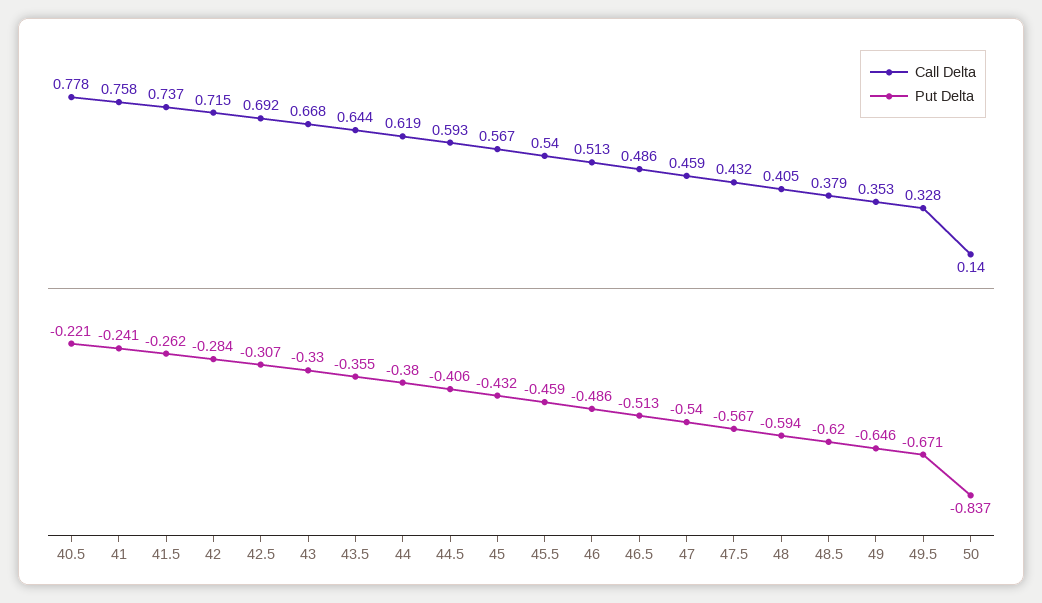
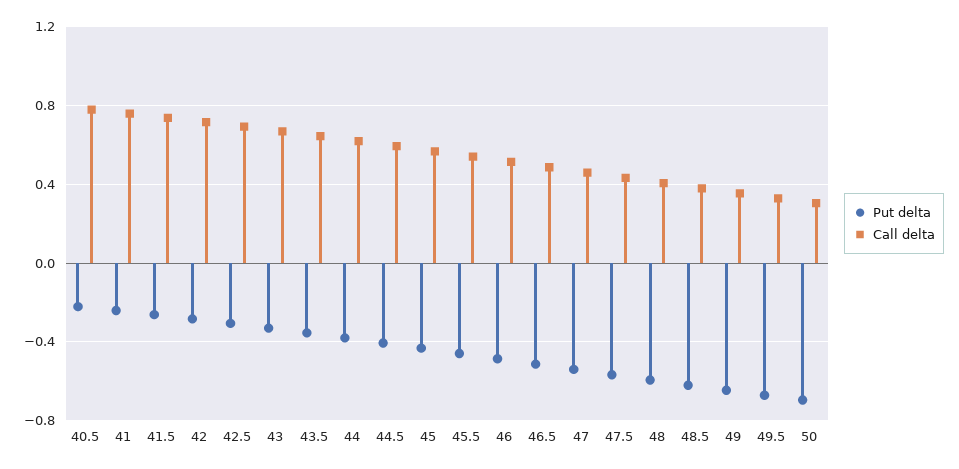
Call Delta, 50: 0.14 -> 0.3
Put Delta, 50: -0.837 -> -0.7

